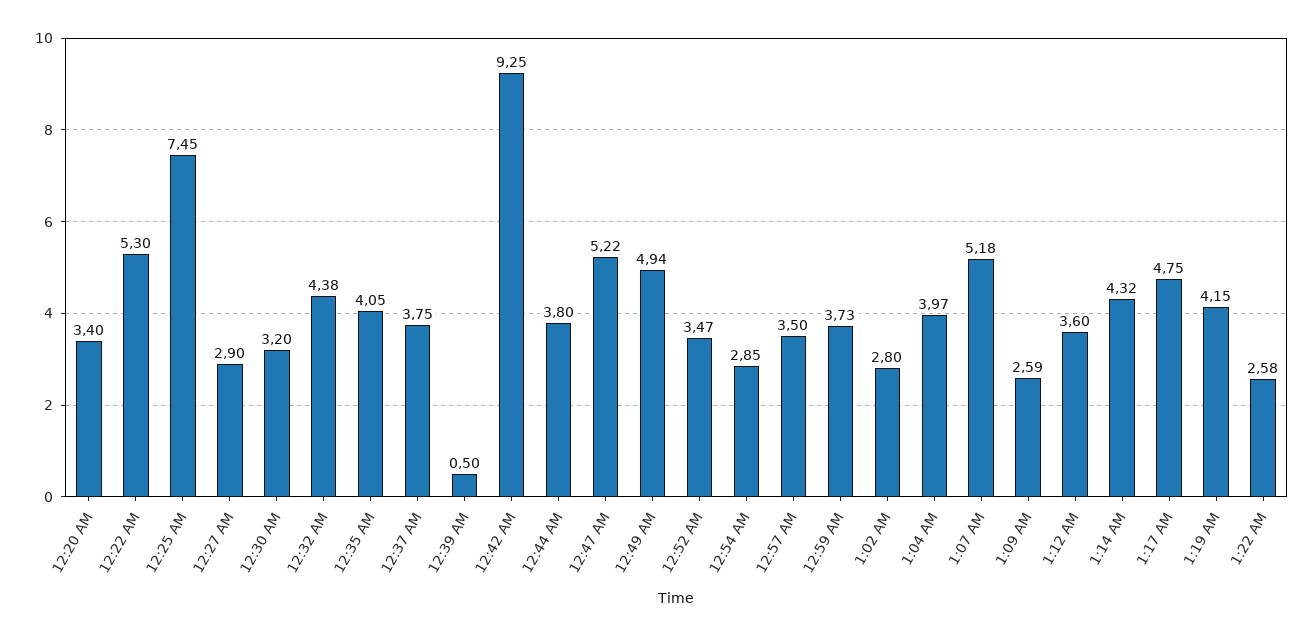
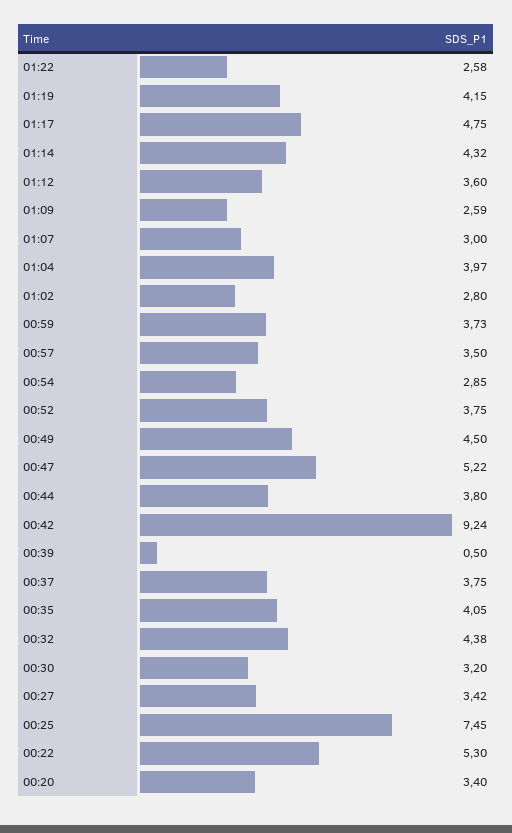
12:27 AM: 2.9 -> 3.42
12:42 AM: 9.25 -> 9.24
12:49 AM: 4.94 -> 4.5
12:52 AM: 3.47 -> 3.75
1:07 AM: 5.18 -> 3

